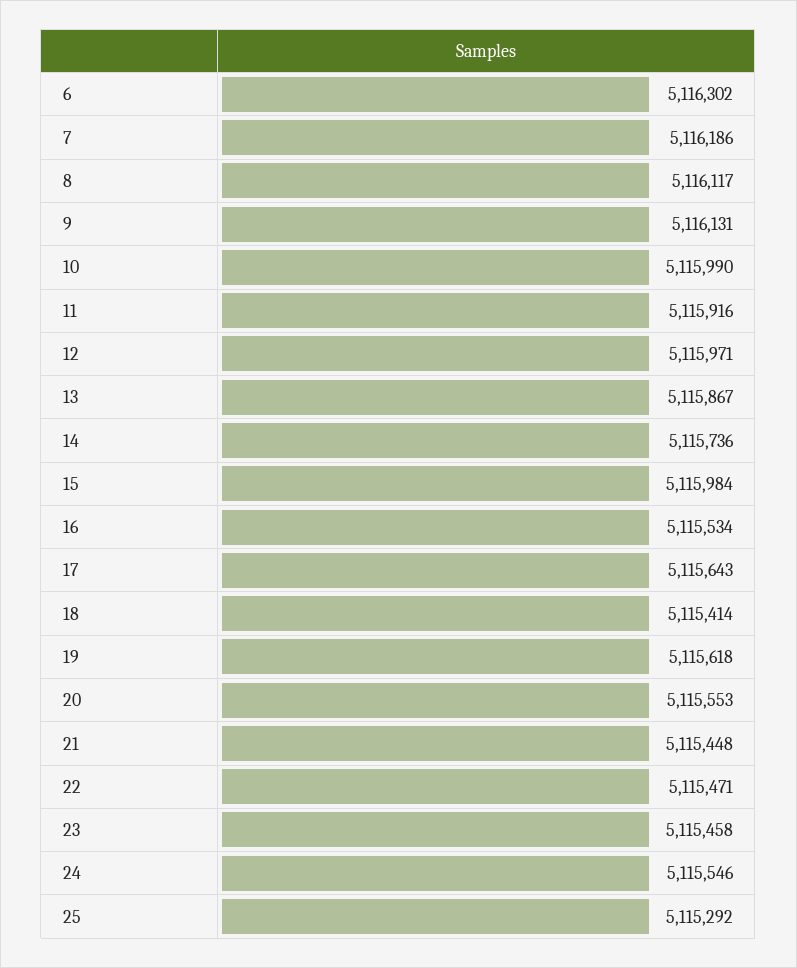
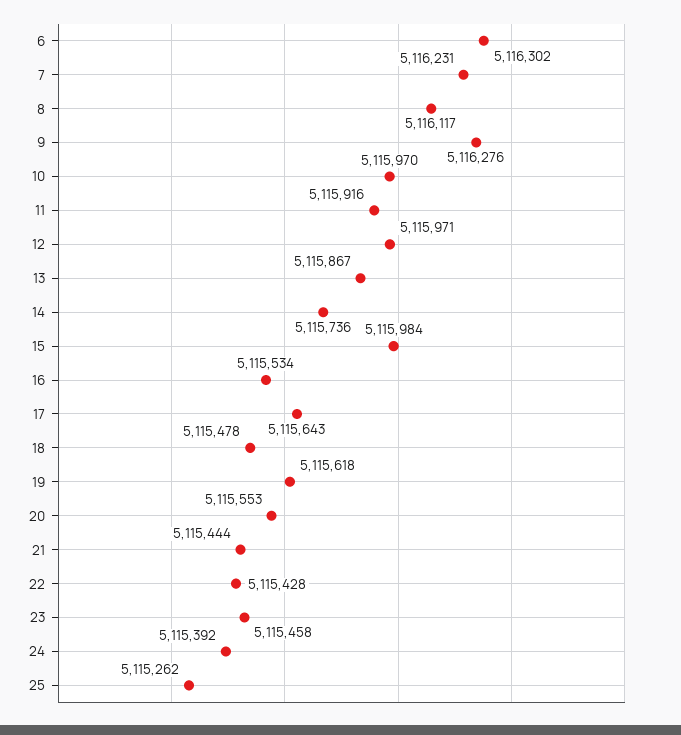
7: 5116186 -> 5116231
9: 5116131 -> 5116276
10: 5115990 -> 5115970
18: 5115414 -> 5115478
21: 5115448 -> 5115444
22: 5115471 -> 5115428
24: 5115546 -> 5115392
25: 5115292 -> 5115262

